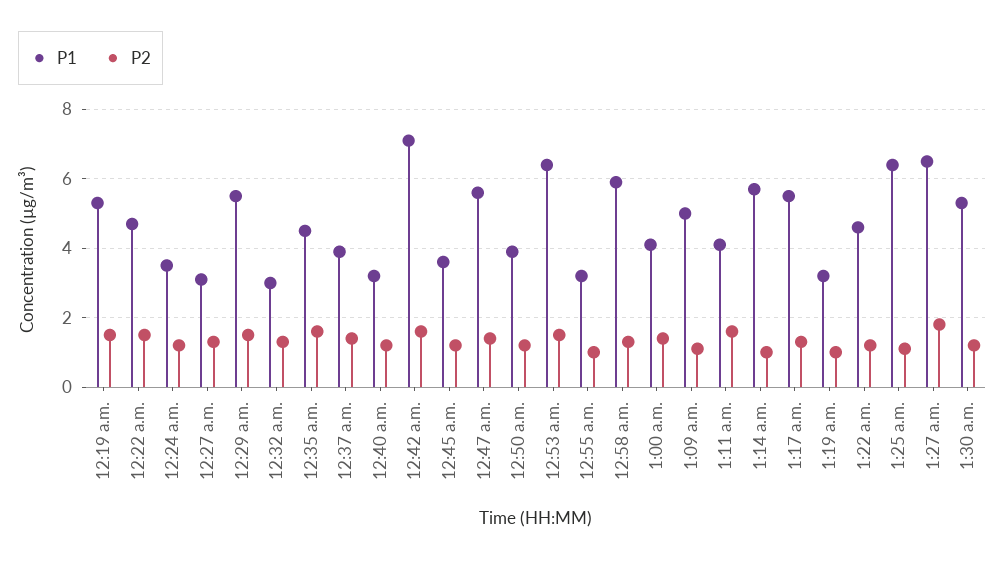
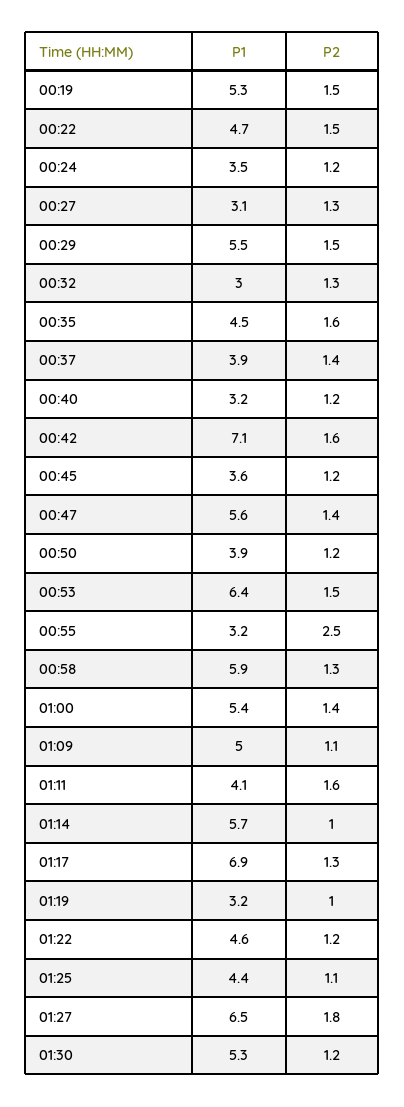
P2, 12:55 a.m.: 1 -> 2.5
P1, 1:00 a.m.: 4 -> 5.4
P1, 1:17 a.m.: 5.5 -> 6.9
P1, 1:25 a.m.: 6.5 -> 4.4

